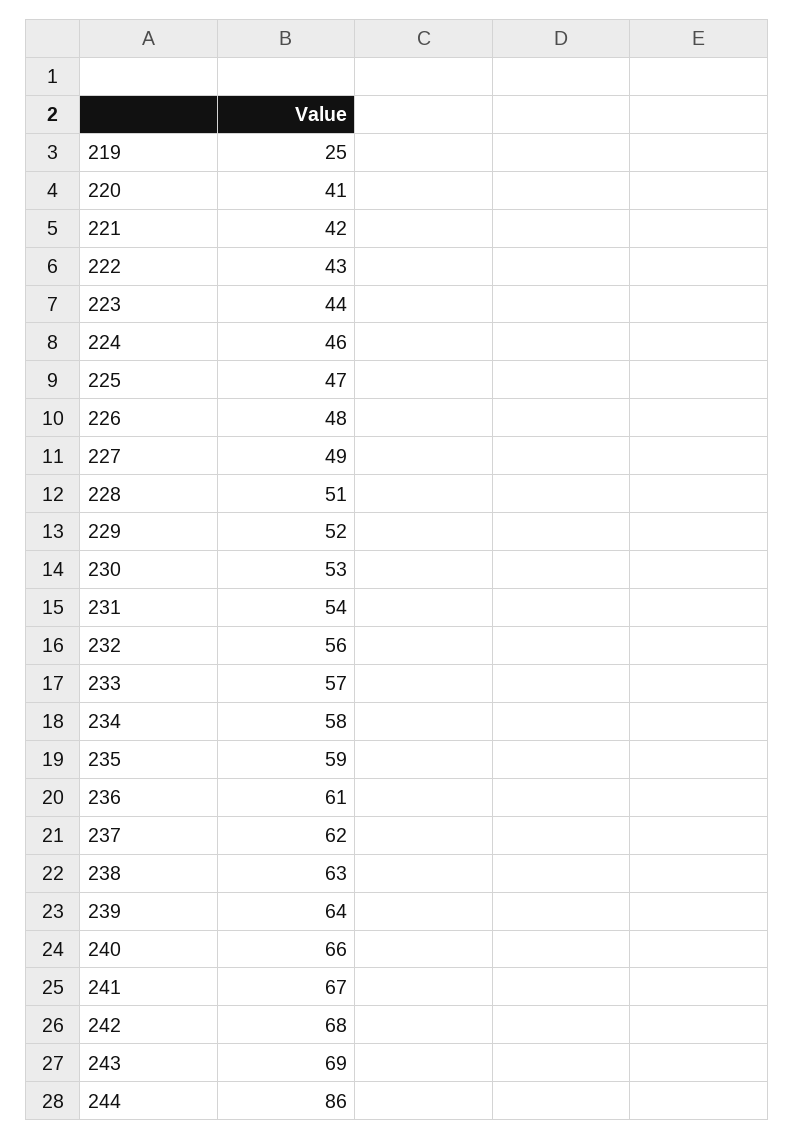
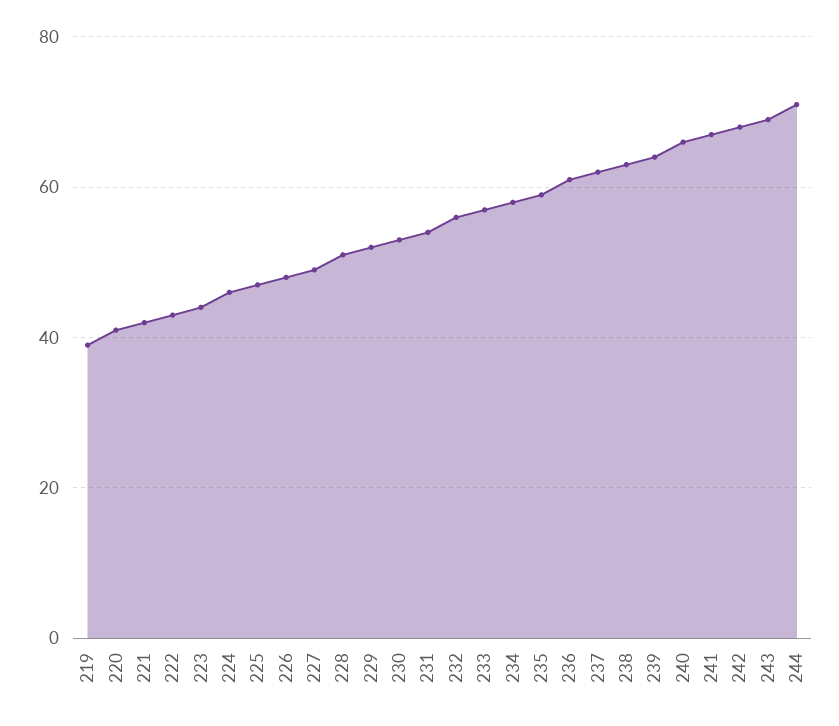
219: 25 -> 40
244: 86 -> 70

